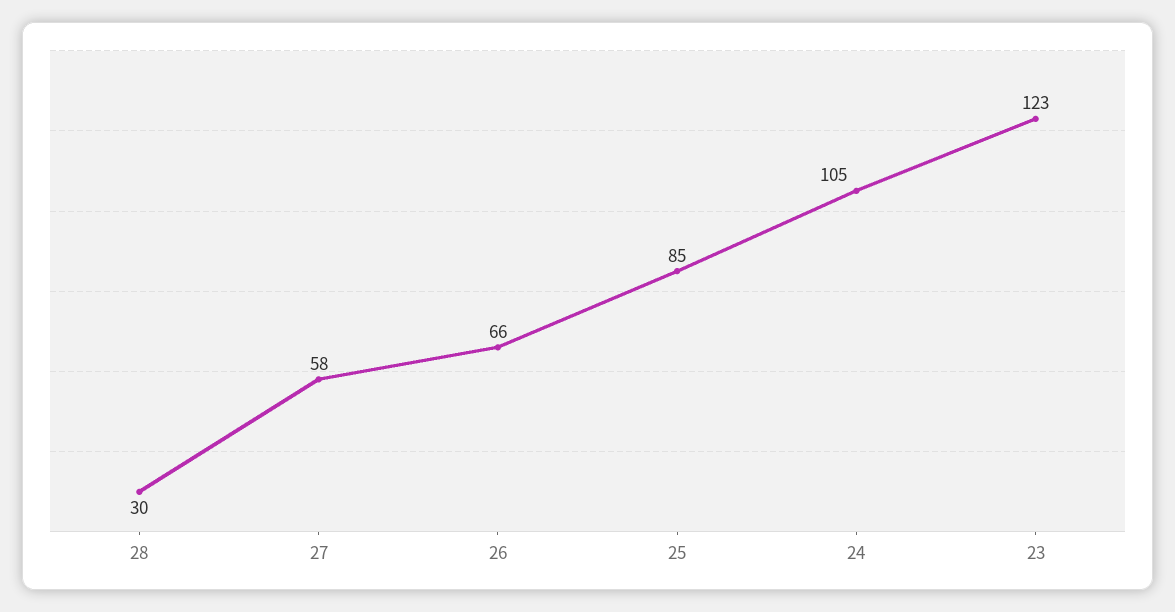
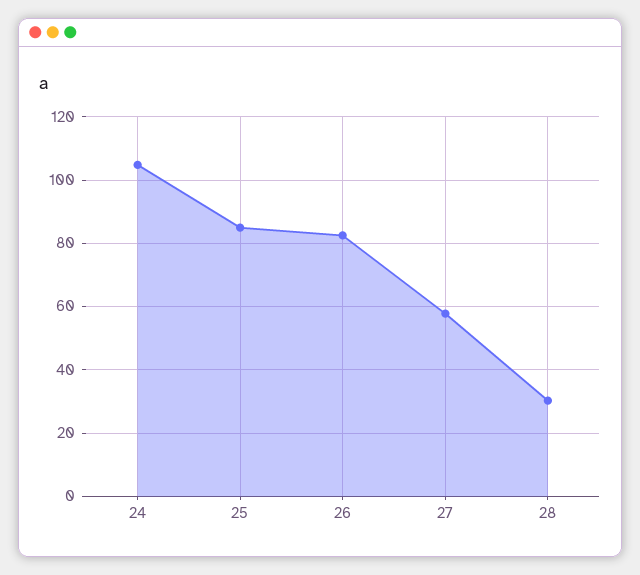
26: 66 -> 82
23: 123 -> none

